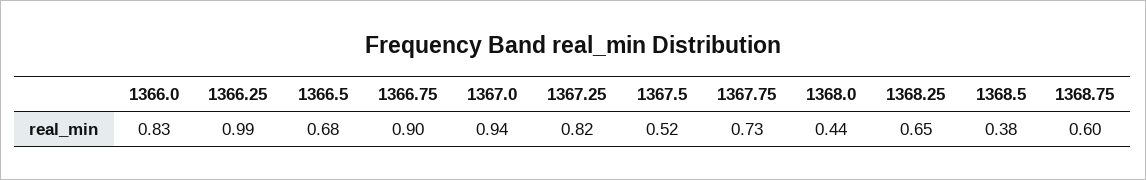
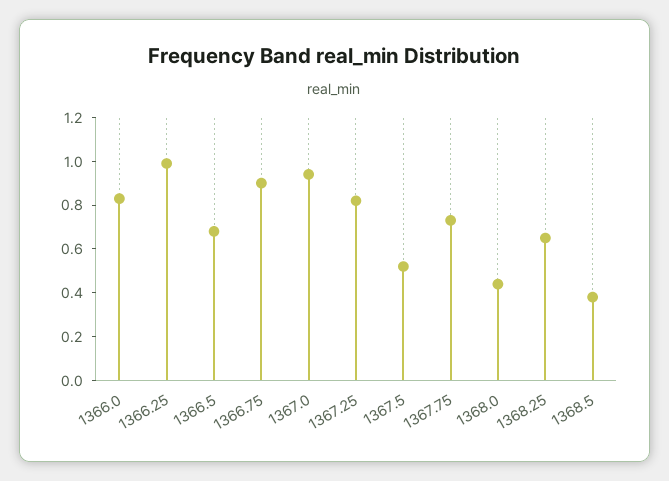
1368.75: 0.6 -> none

